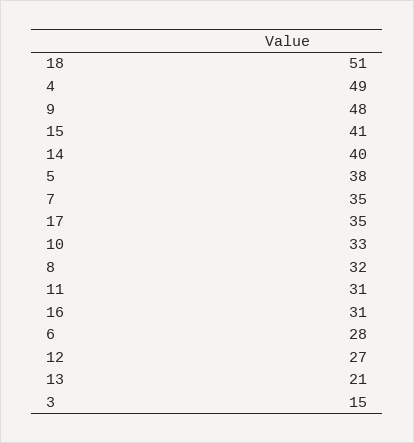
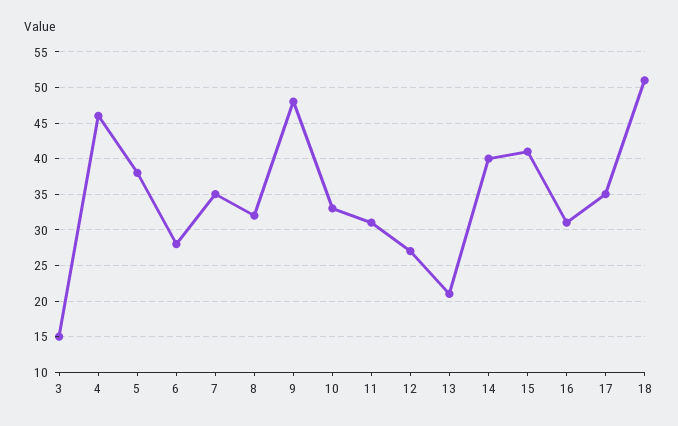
4: 49 -> 46

